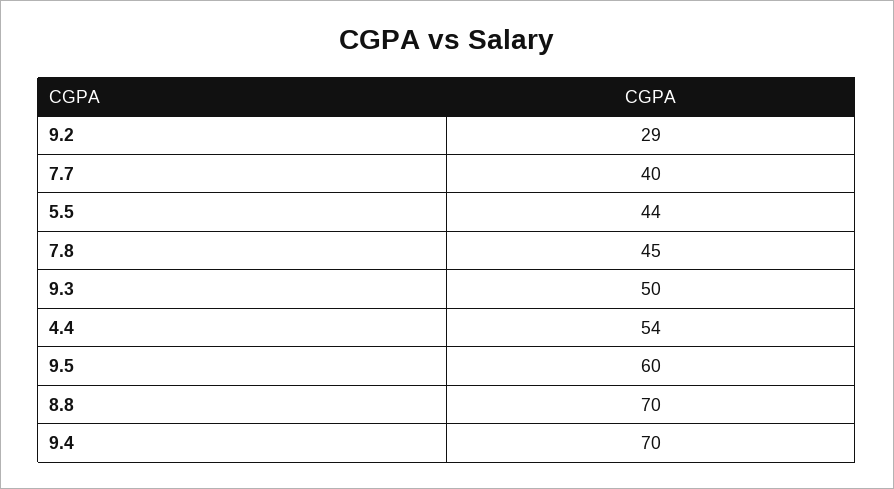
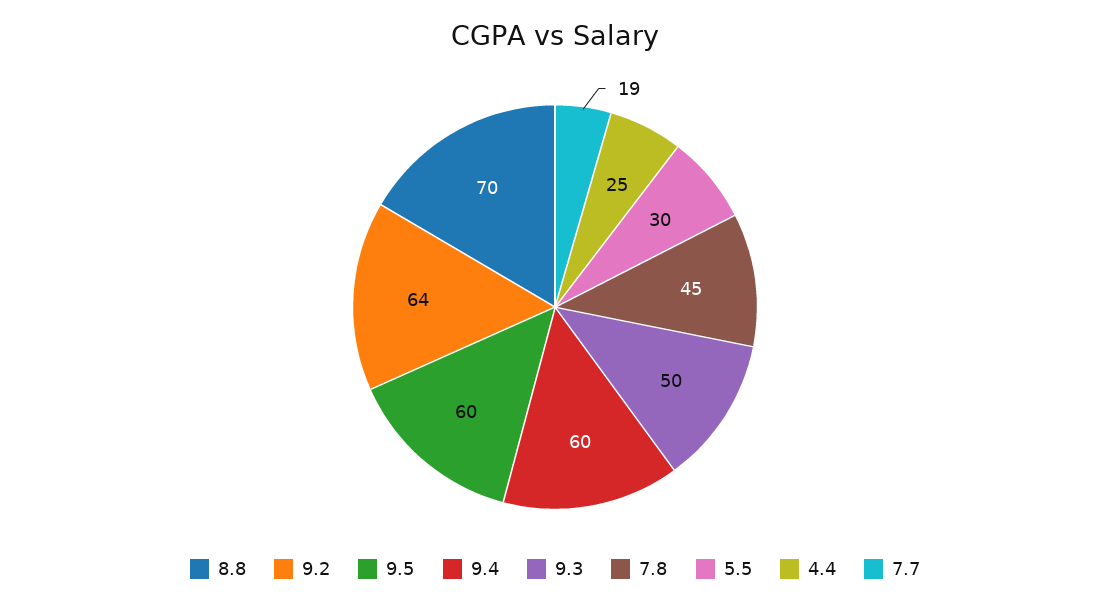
9.2: 29 -> 64
7.7: 40 -> 19
5.5: 44 -> 30
4.4: 54 -> 25
9.4: 70 -> 60

